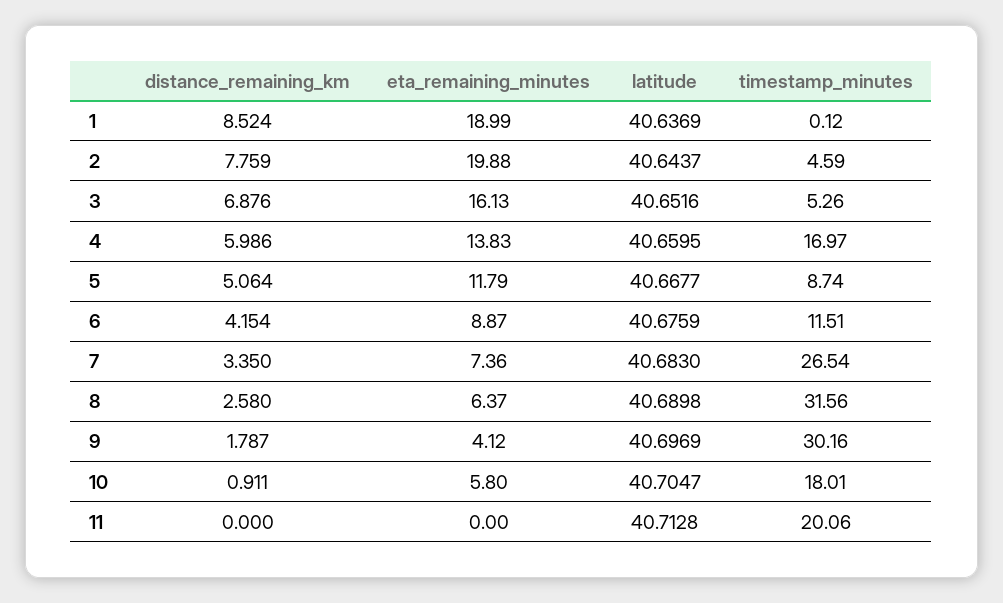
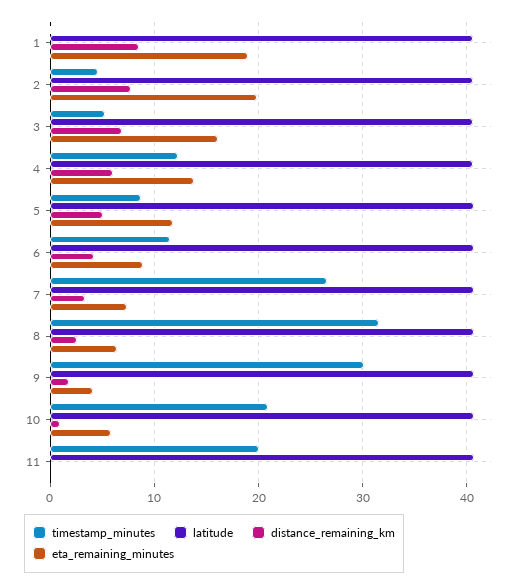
timestamp_minutes, 4: 16.97 -> 12
timestamp_minutes, 10: 18.01 -> 21

